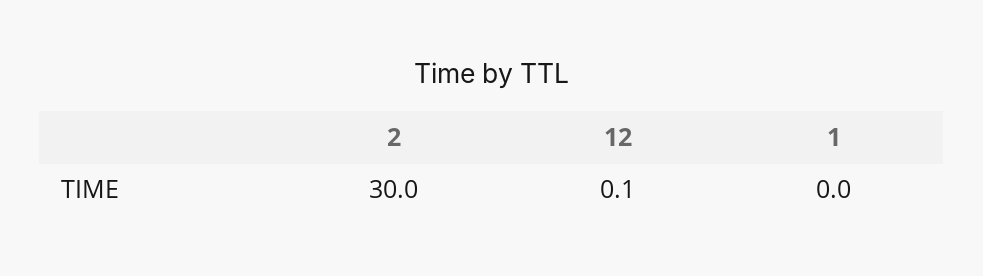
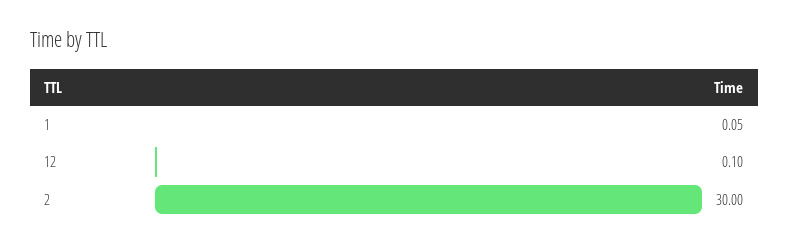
1: 0 -> 0.05

